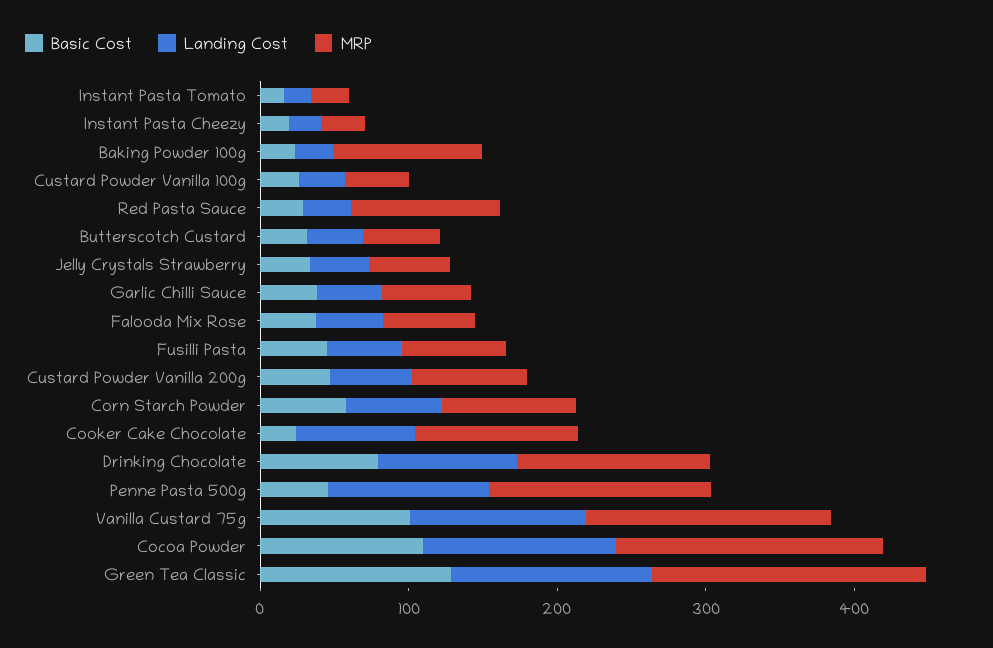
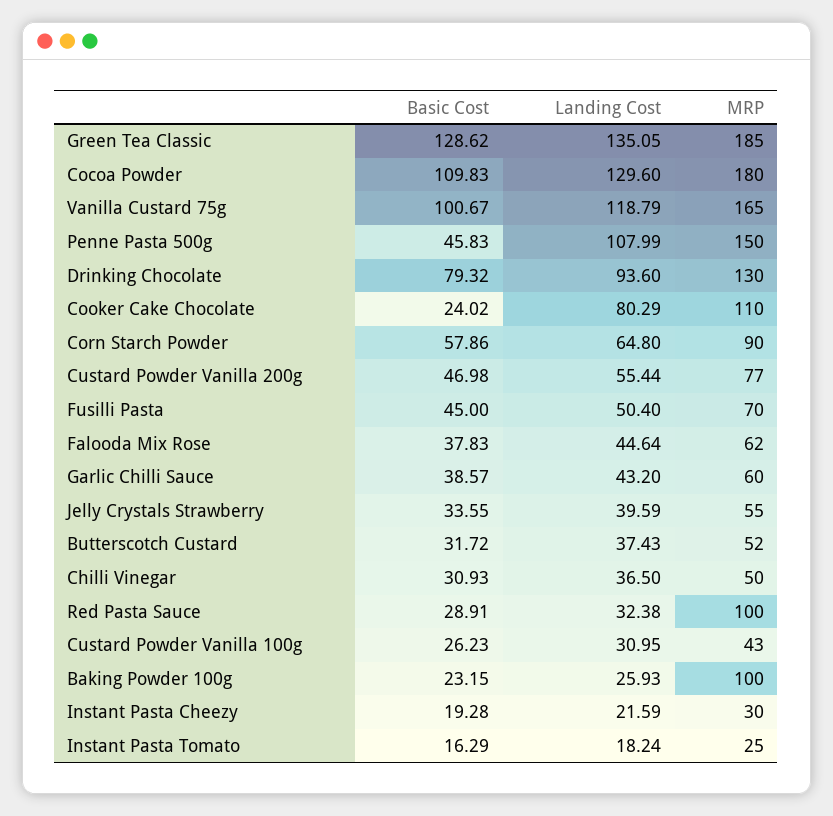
Basic Cost, Chilli Vinegar: none -> 30.93
Landing Cost, Chilli Vinegar: none -> 36.5
MRP, Chilli Vinegar: none -> 50

